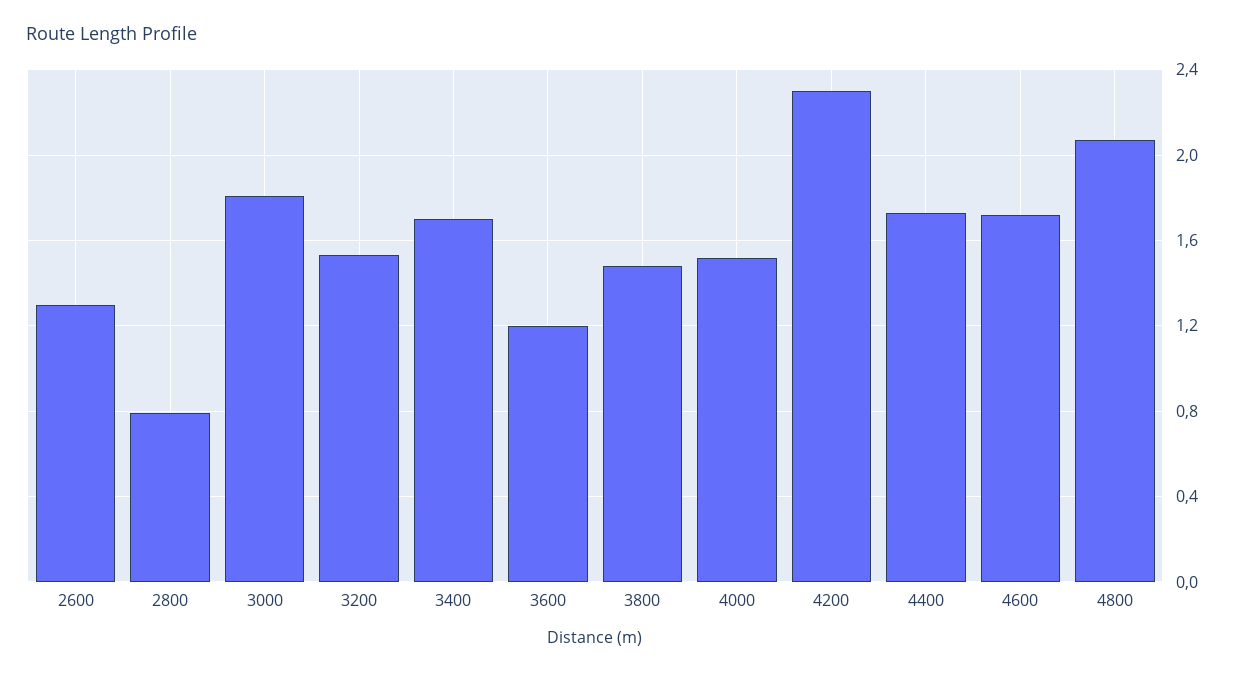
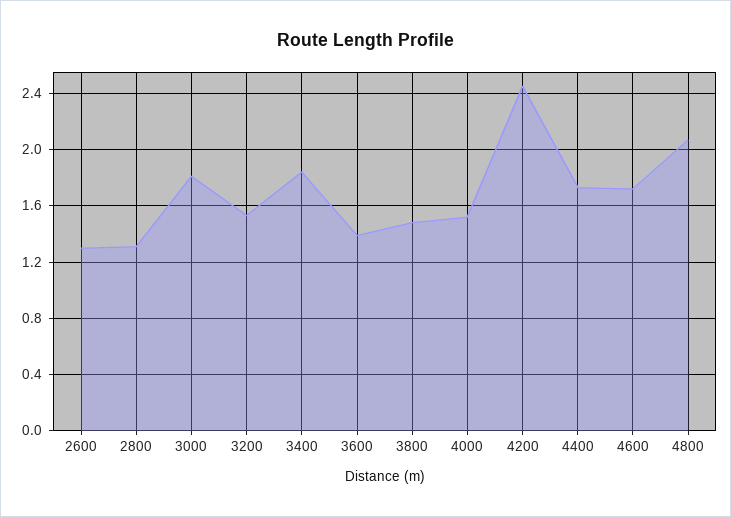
2800: 0.8 -> 1.3
3400: 1.7 -> 1.85
3600: 1.2 -> 1.4
4200: 2.3 -> 2.45

